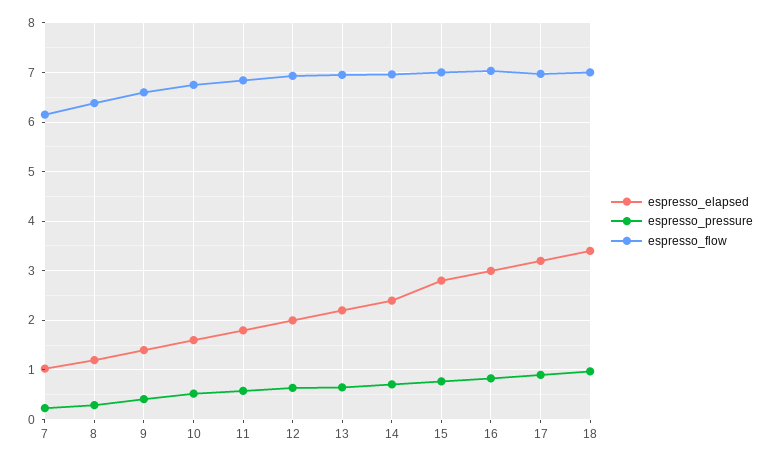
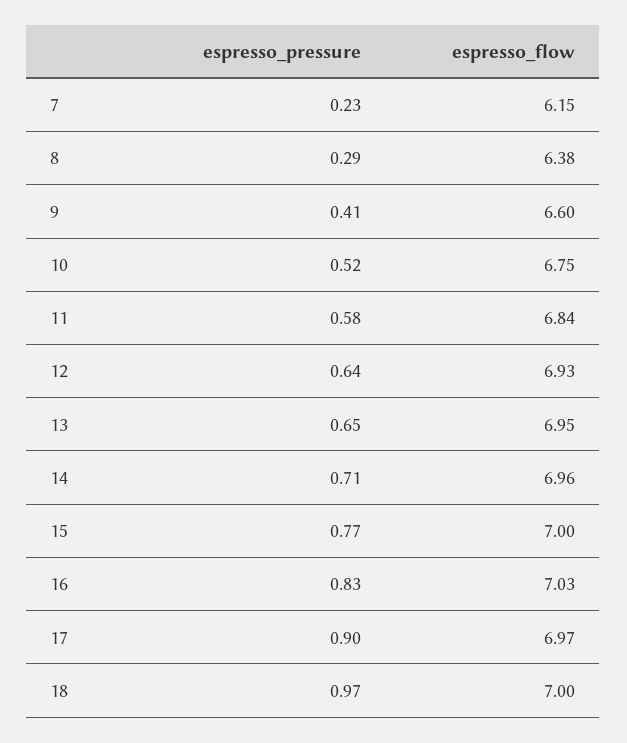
espresso_elapsed, 7: 1 -> none
espresso_elapsed, 8: 1.2 -> none
espresso_elapsed, 9: 1.4 -> none
espresso_elapsed, 10: 1.6 -> none
espresso_elapsed, 11: 1.8 -> none
espresso_elapsed, 12: 2 -> none
espresso_elapsed, 13: 2.2 -> none
espresso_elapsed, 14: 2.4 -> none
espresso_elapsed, 15: 2.8 -> none
espresso_elapsed, 16: 3 -> none
espresso_elapsed, 17: 3.2 -> none
espresso_elapsed, 18: 3.4 -> none

